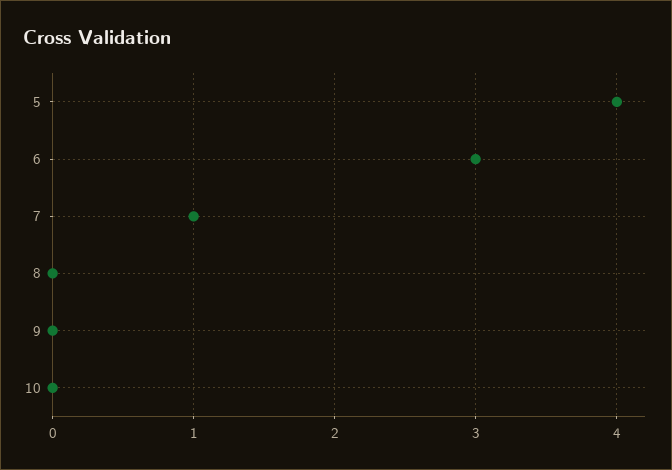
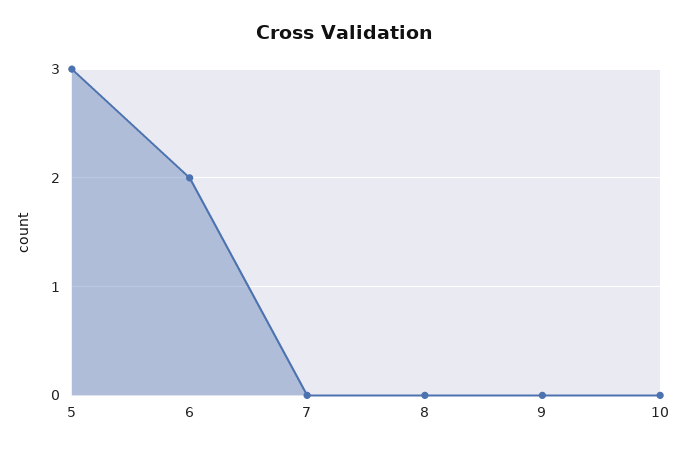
5: 4 -> 3
6: 3 -> 2
7: 1 -> 0

